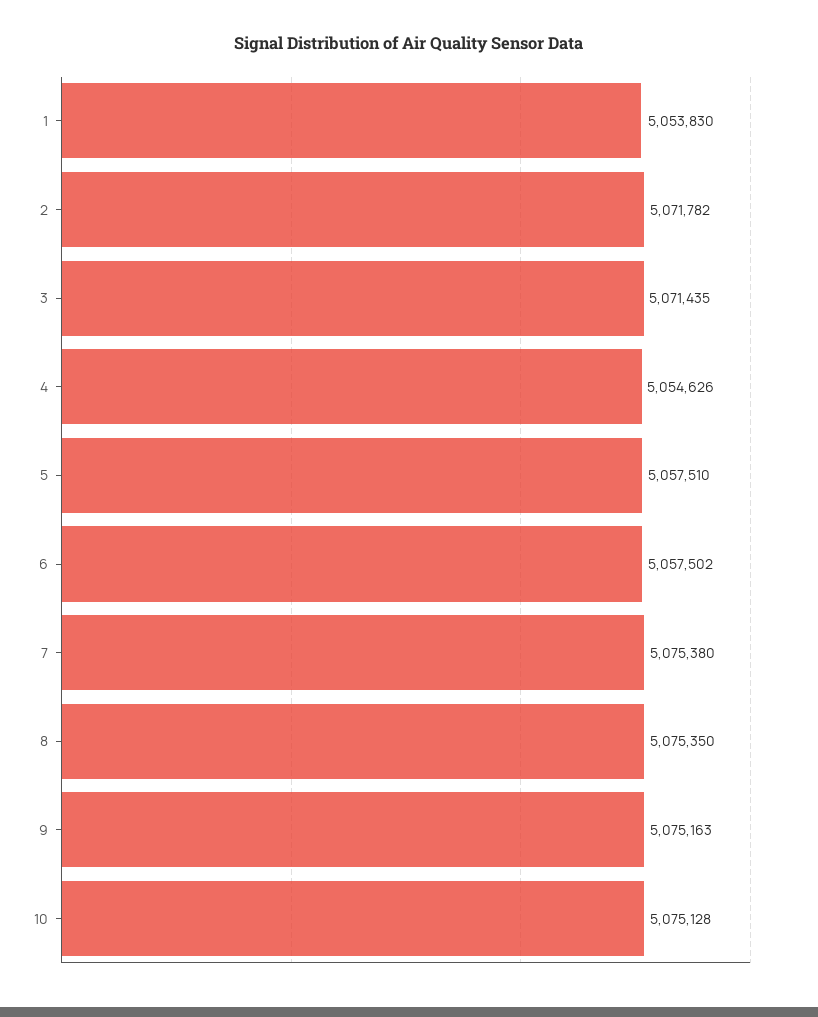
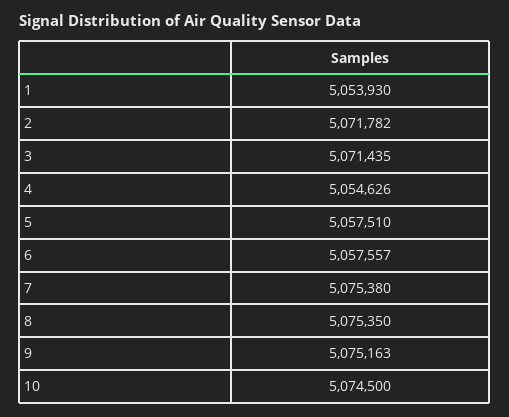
1: 5053830 -> 5053930
6: 5057502 -> 5057557
10: 5075128 -> 5074500

